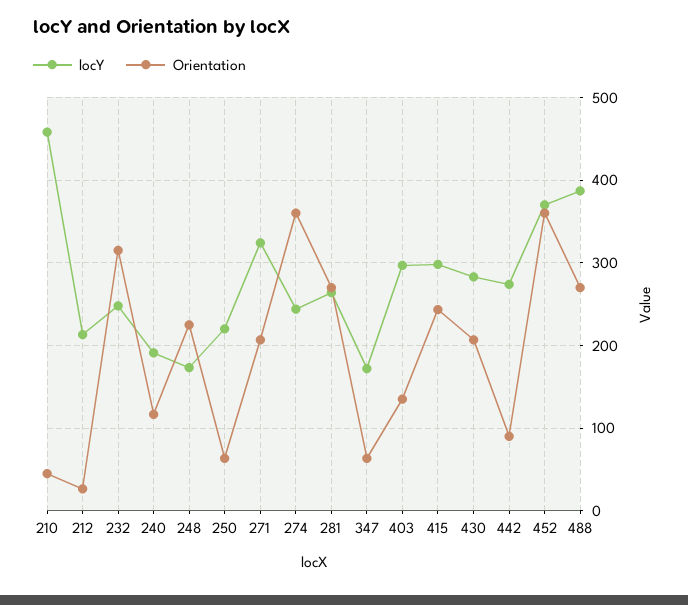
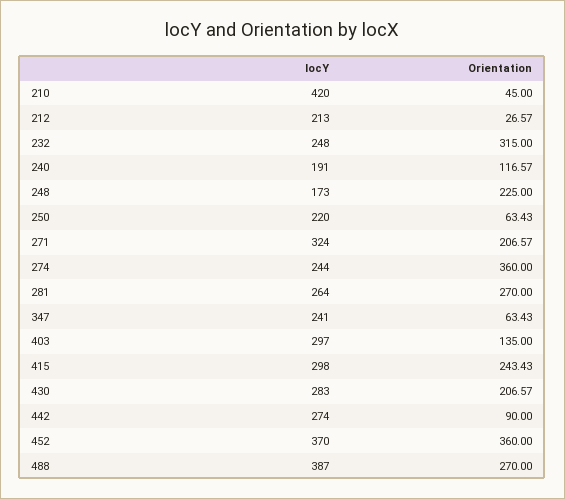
locY, 210: 460 -> 420
locY, 347: 170 -> 241

